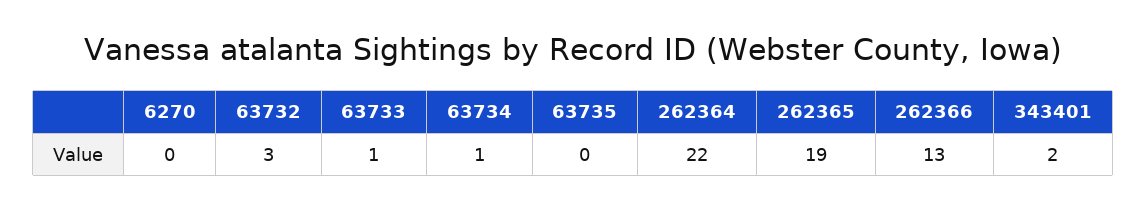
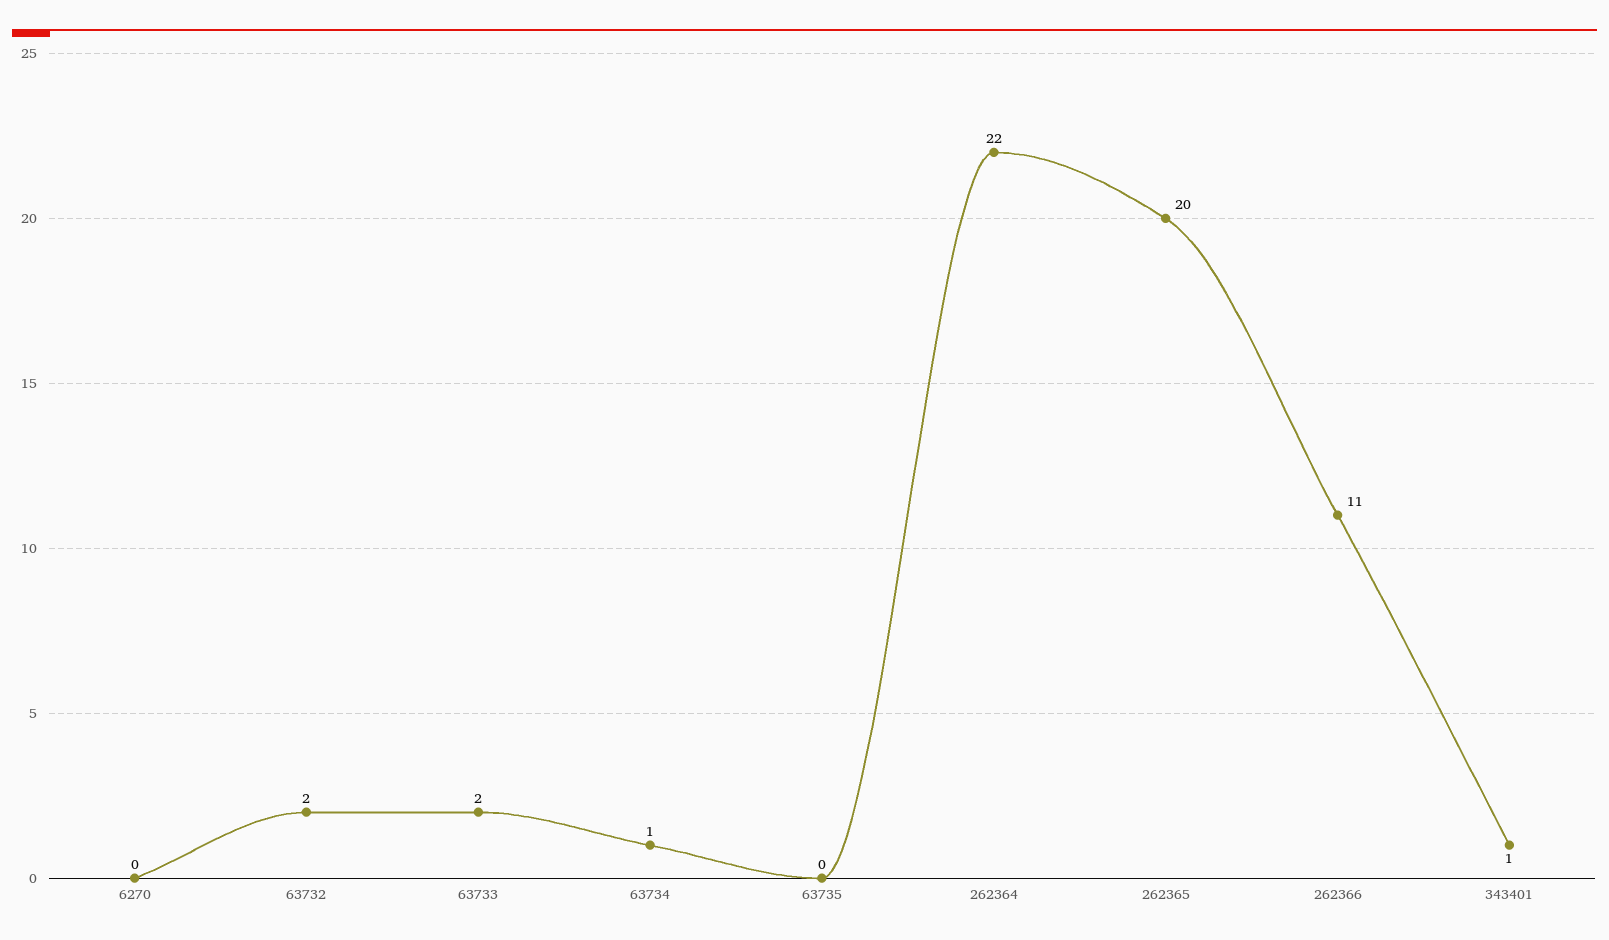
63732: 3 -> 2
63733: 1 -> 2
262365: 19 -> 20
262366: 13 -> 11
343401: 2 -> 1

